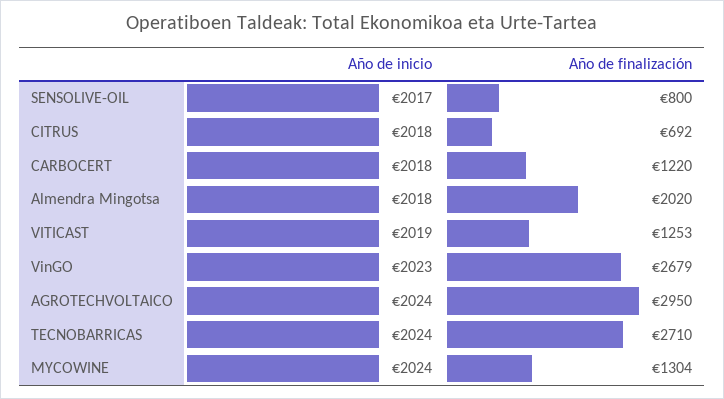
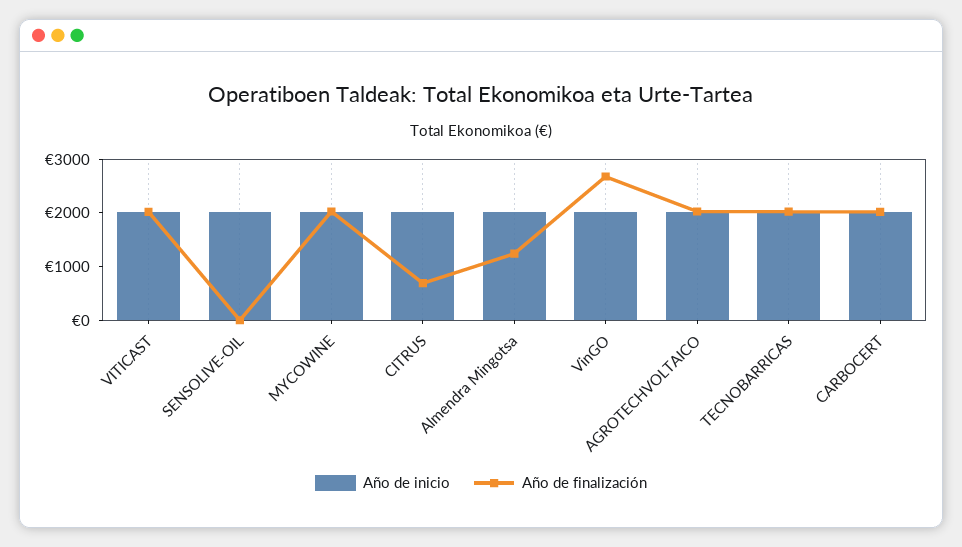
Año de finalización, SENSOLIVE-OIL: 800 -> 0
Año de finalización, CARBOCERT: 1220 -> 2000
Año de finalización, Almendra Mingotsa: 2020 -> 1200
Año de finalización, VITICAST: 1253 -> 2000
Año de finalización, AGROTECHVOLTAICO: 2950 -> 2000
Año de finalización, TECNOBARRICAS: 2710 -> 2000
Año de finalización, MYCOWINE: 1304 -> 2000

